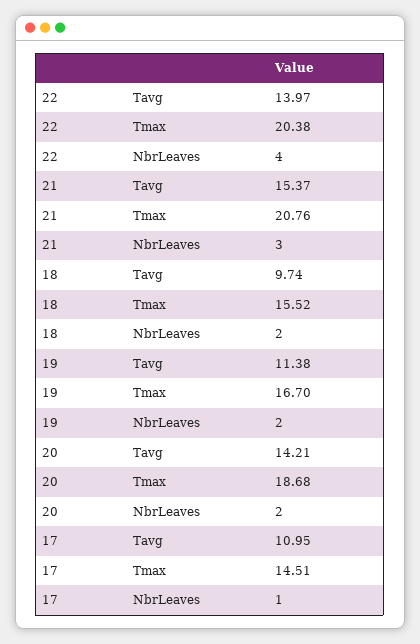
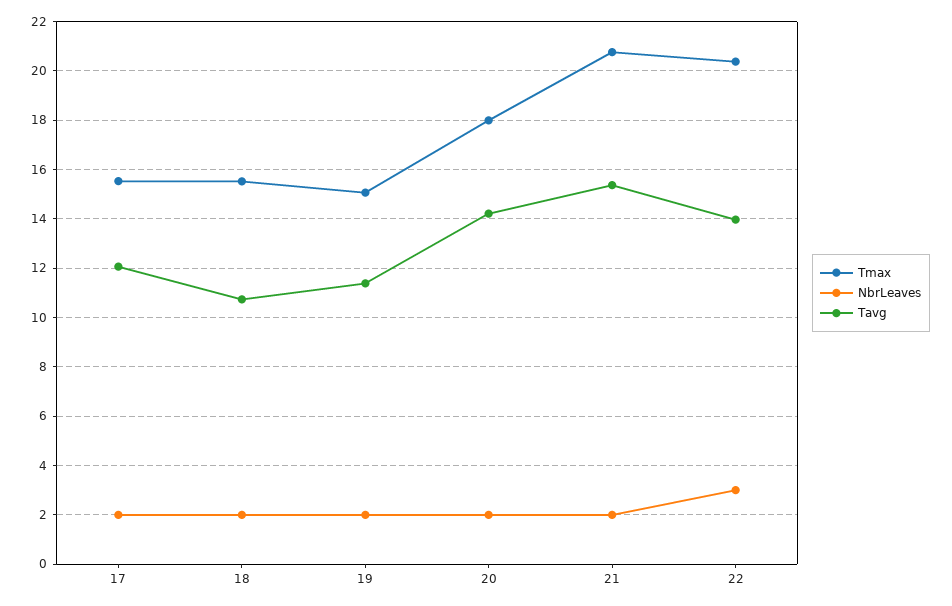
NbrLeaves, 22: 4 -> 3
NbrLeaves, 21: 3 -> 2
Tavg, 18: 9.74 -> 10.75
Tmax, 19: 16.7 -> 15
Tmax, 20: 18.68 -> 18
Tavg, 17: 10.95 -> 12
Tmax, 17: 14.51 -> 15.5
NbrLeaves, 17: 1 -> 2

